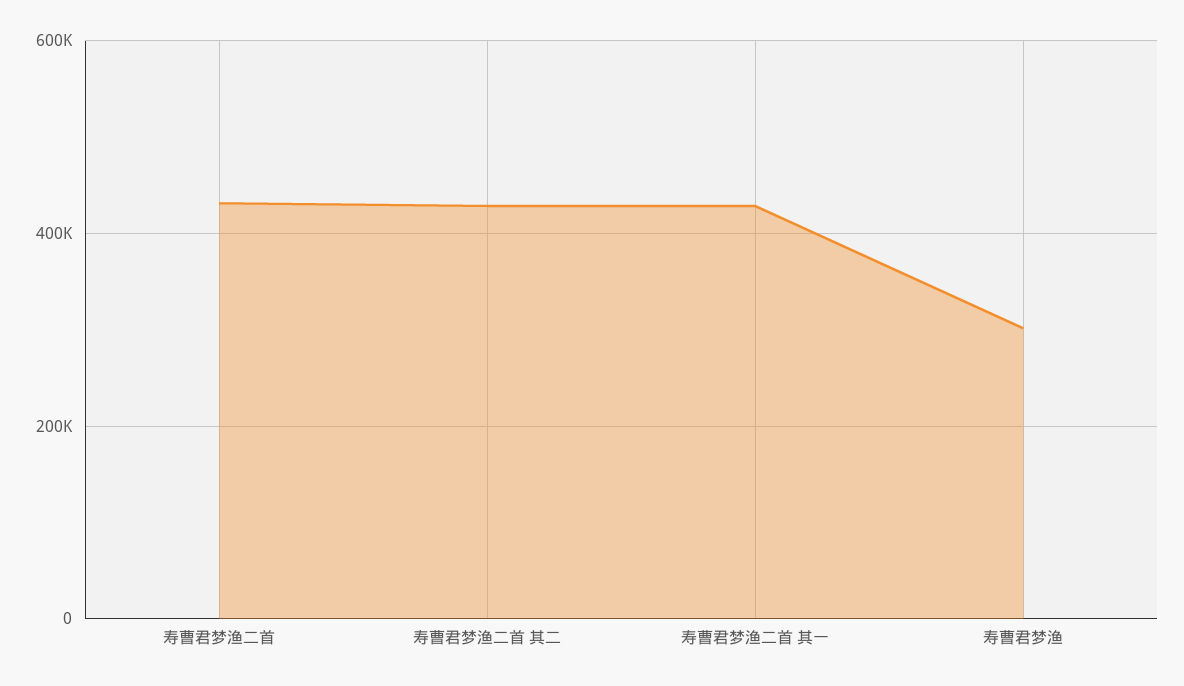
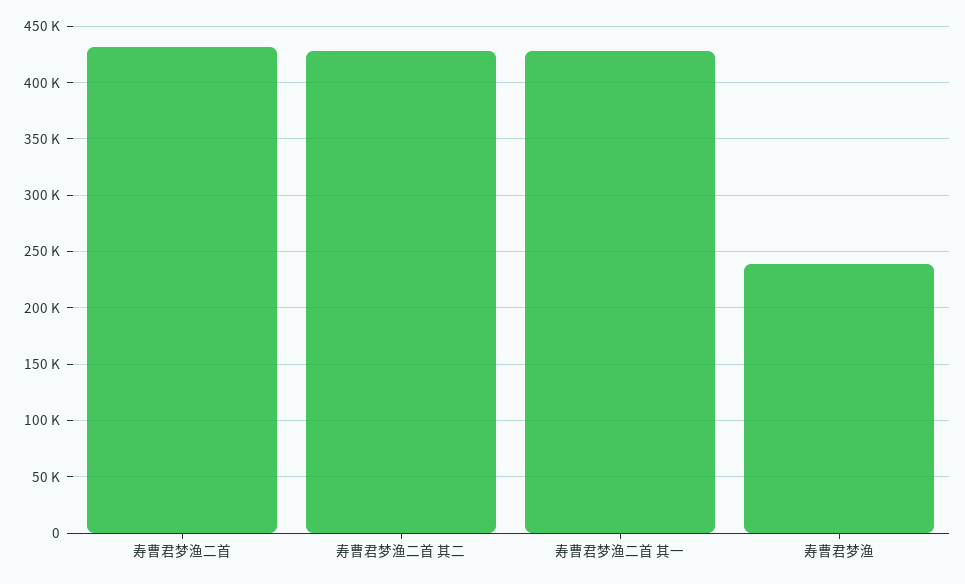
寿曹君梦渔: 300000 -> 240000

